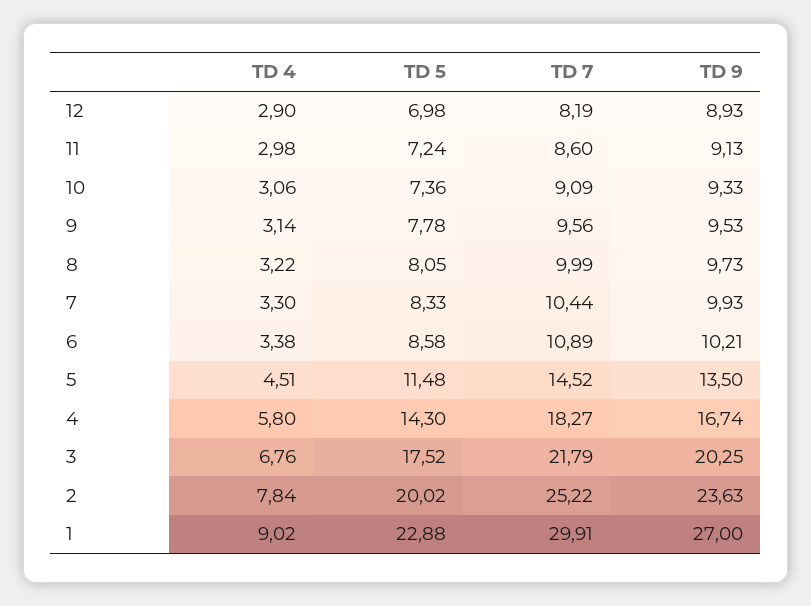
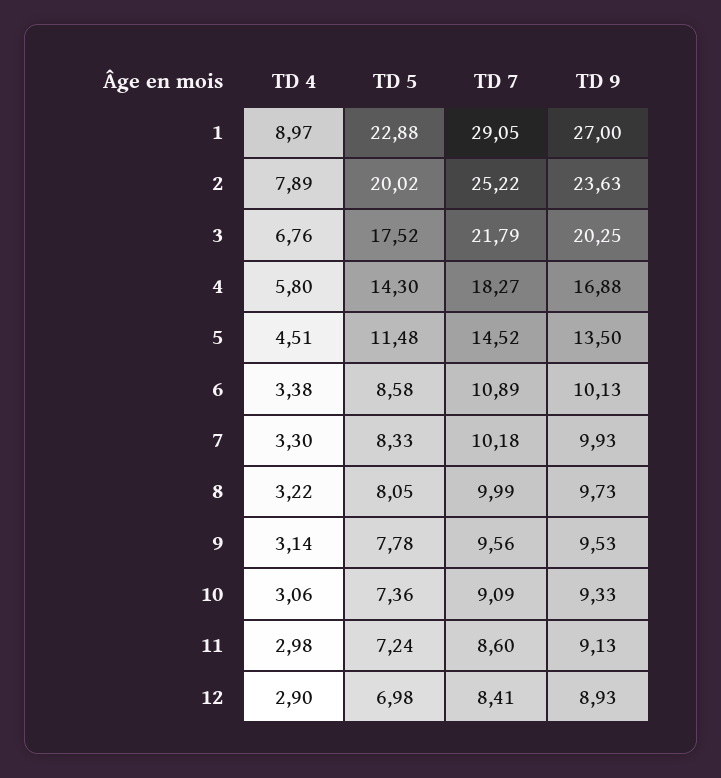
TD 7, 12: 8.19 -> 8.41
TD 7, 7: 10.44 -> 10.18
TD 9, 6: 10.21 -> 10.13
TD 9, 4: 16.74 -> 16.88
TD 4, 2: 7.84 -> 7.89
TD 4, 1: 9.02 -> 8.97
TD 7, 1: 29.91 -> 29.05

